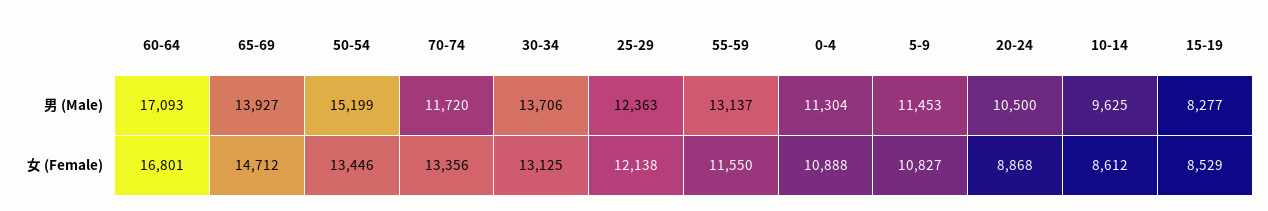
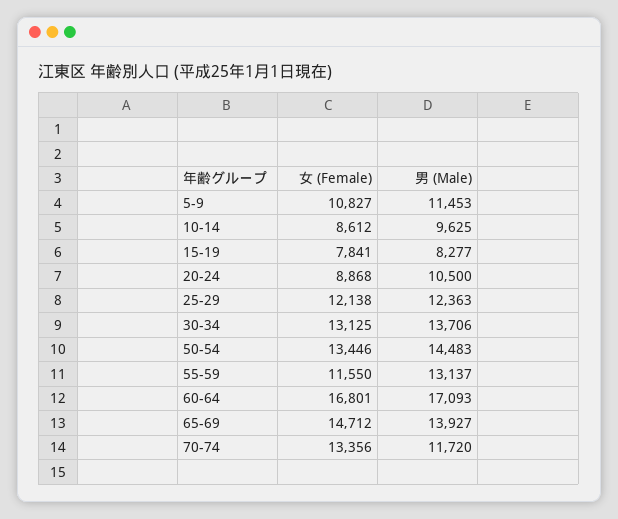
50-54, 男 (Male): 15199 -> 14483
0-4, 男 (Male): 11304 -> none
0-4, 女 (Female): 10888 -> none
15-19, 女 (Female): 8529 -> 7841

